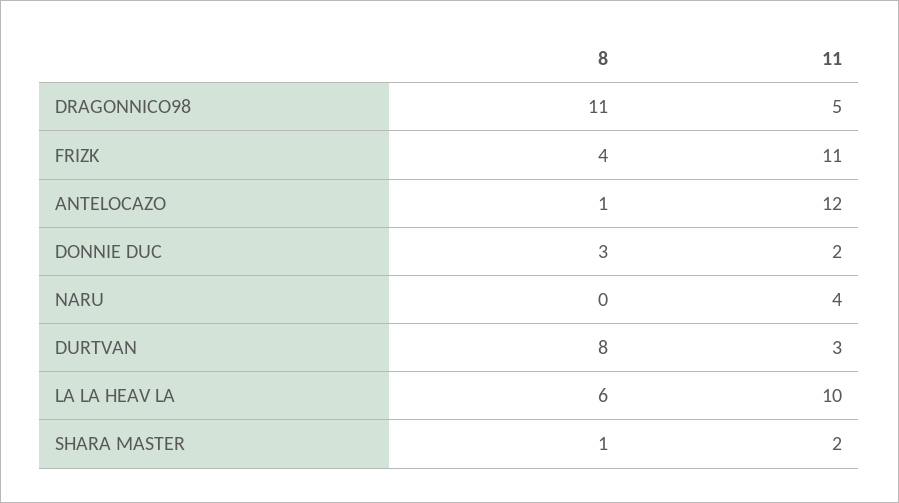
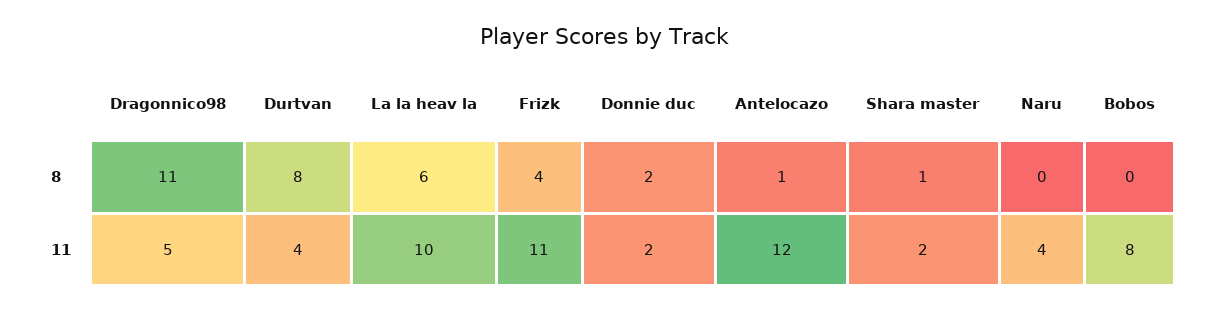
8, DONNIE DUC: 3 -> 2
11, DURTVAN: 3 -> 4
8, Bobos: none -> 0
11, Bobos: none -> 8

